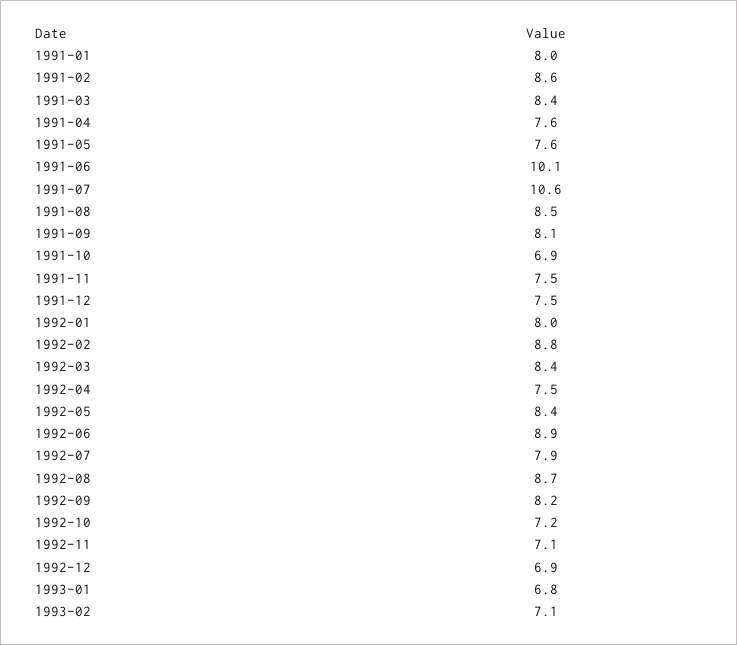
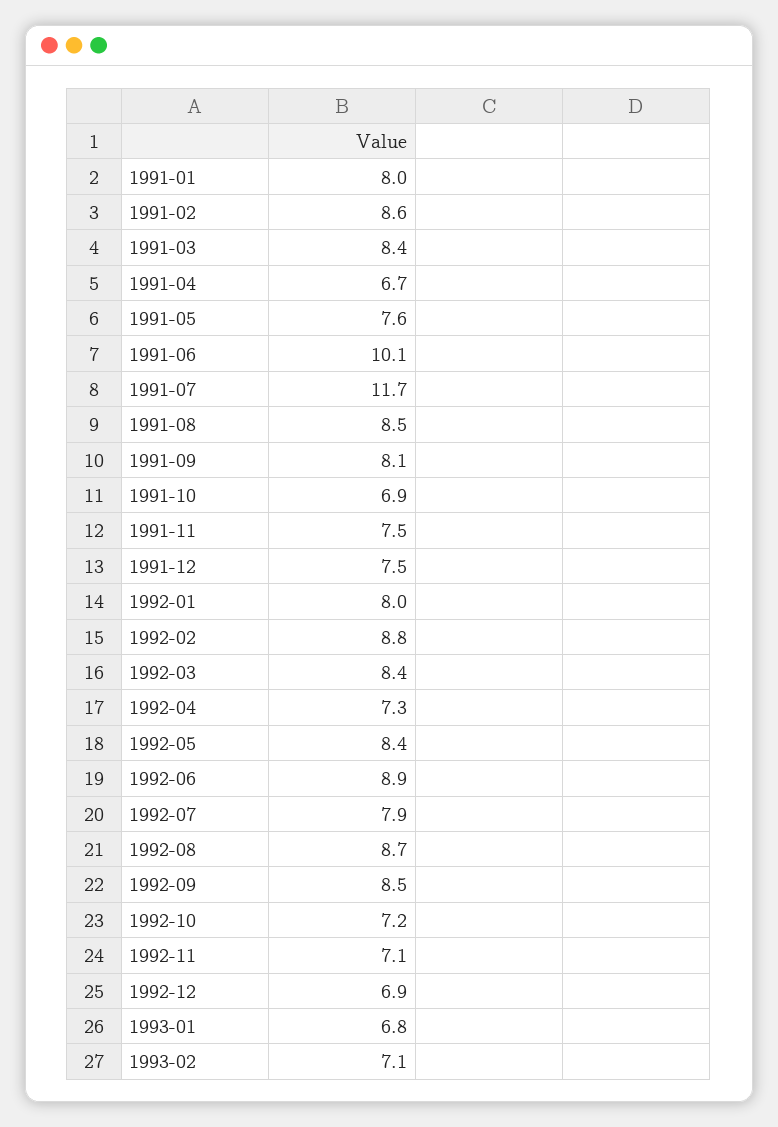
1991-04: 7.6 -> 6.7
1991-07: 10.6 -> 11.7
1992-04: 7.5 -> 7.3
1992-09: 8.2 -> 8.5

